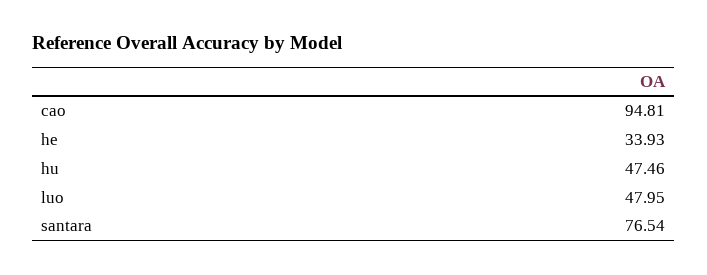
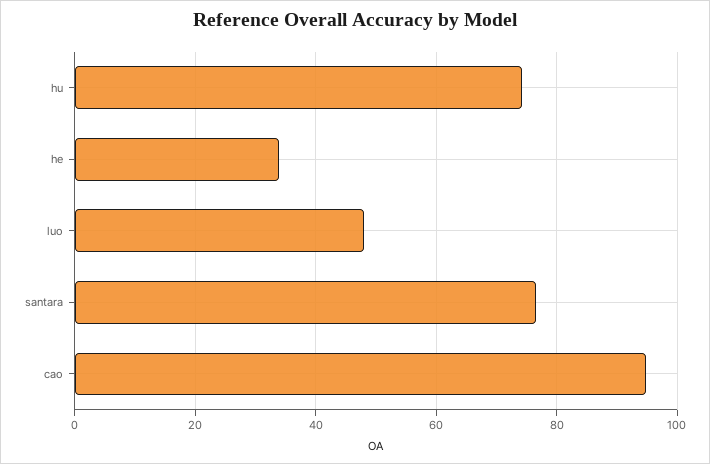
hu: 47.46 -> 74

